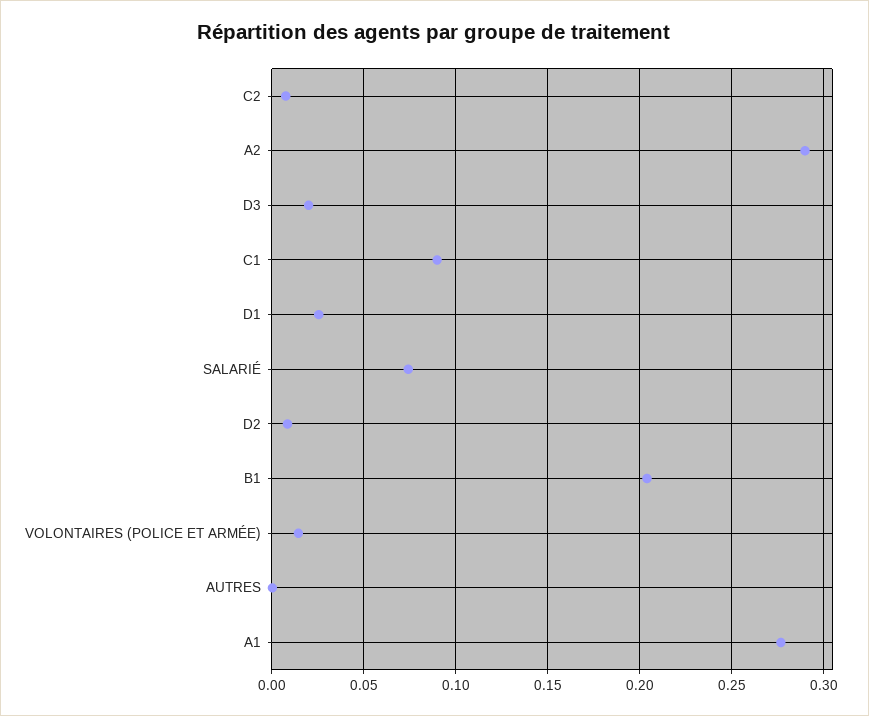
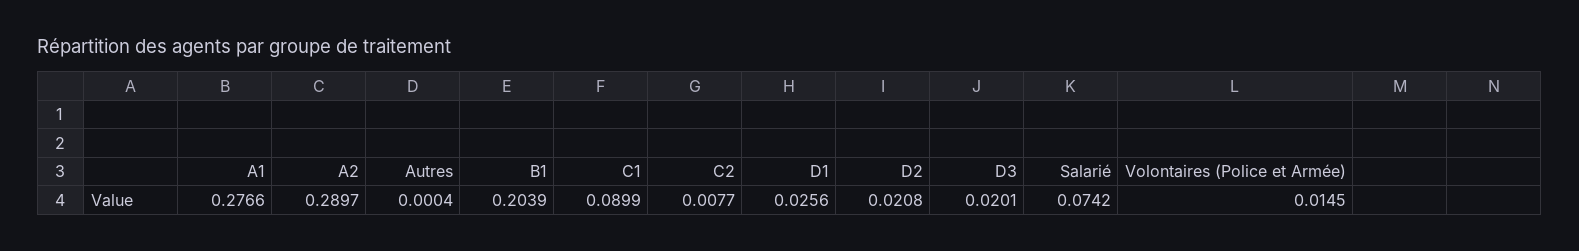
D2: 0.01 -> 0.0208

